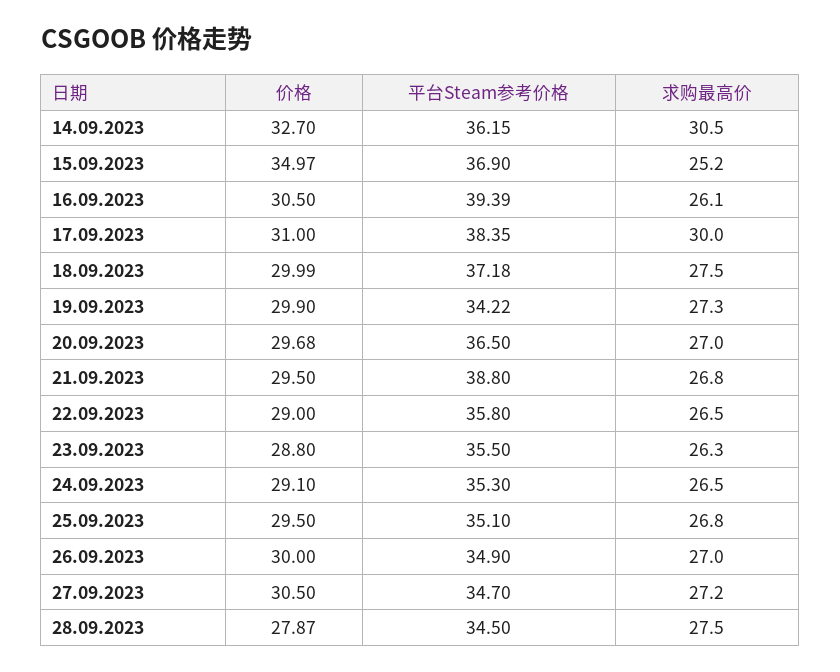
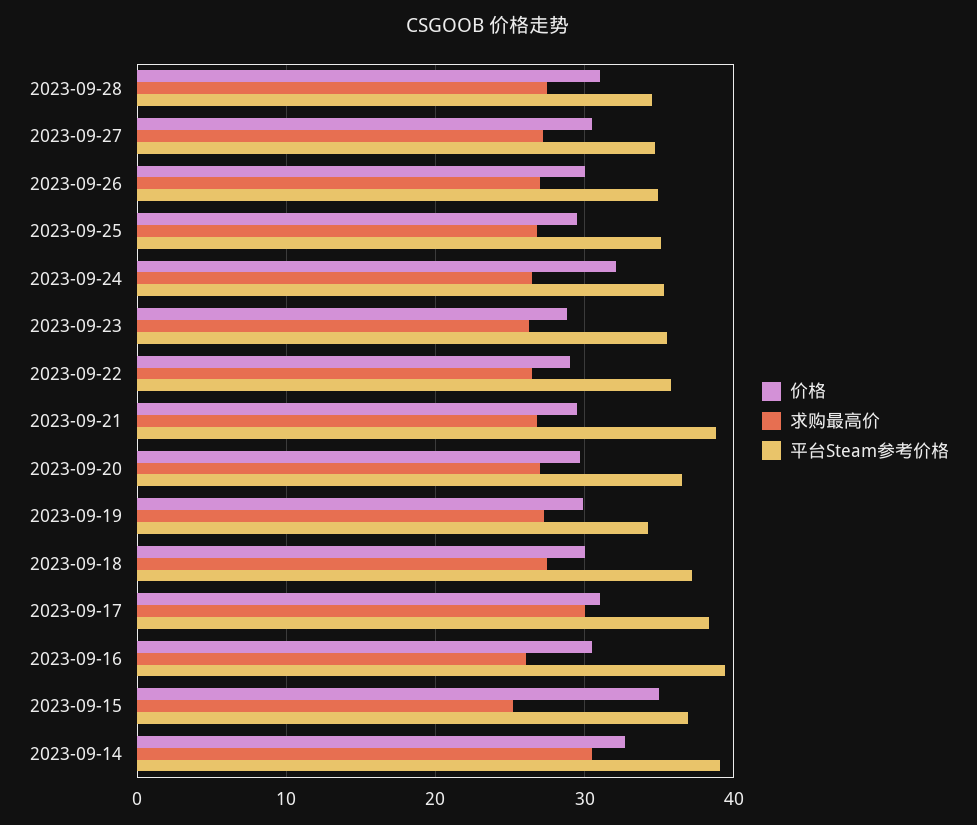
平台Steam参考价格, 14.09.2023: 36.15 -> 39
价格, 24.09.2023: 29.1 -> 32
价格, 28.09.2023: 27.87 -> 31

